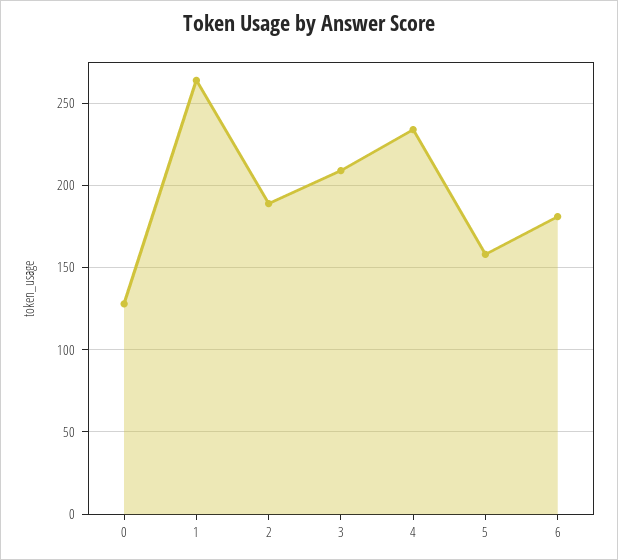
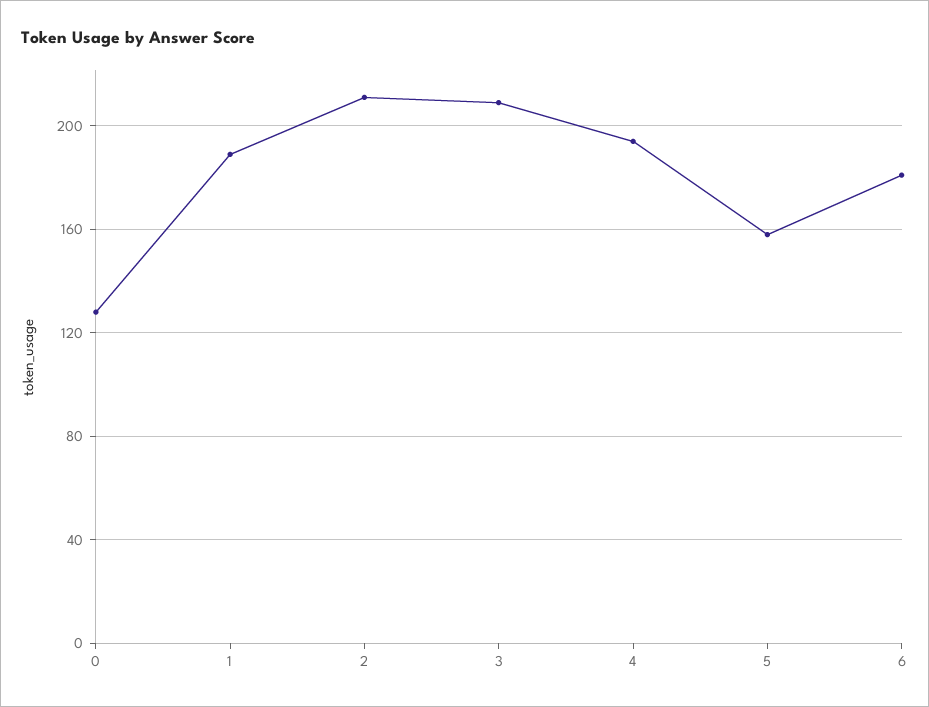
1: 265 -> 190
2: 190 -> 210
4: 235 -> 195

